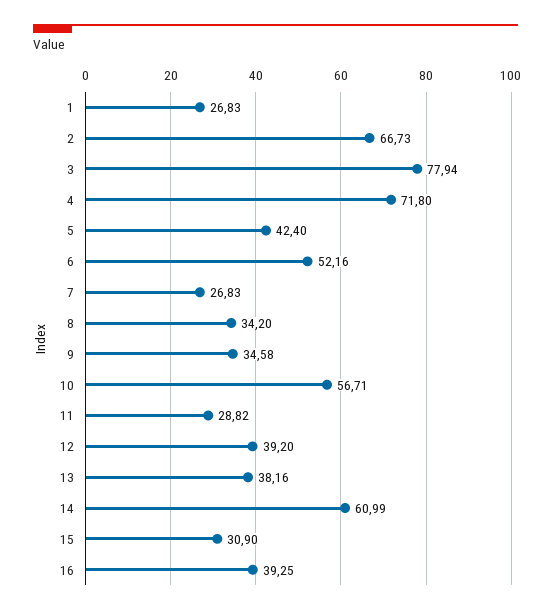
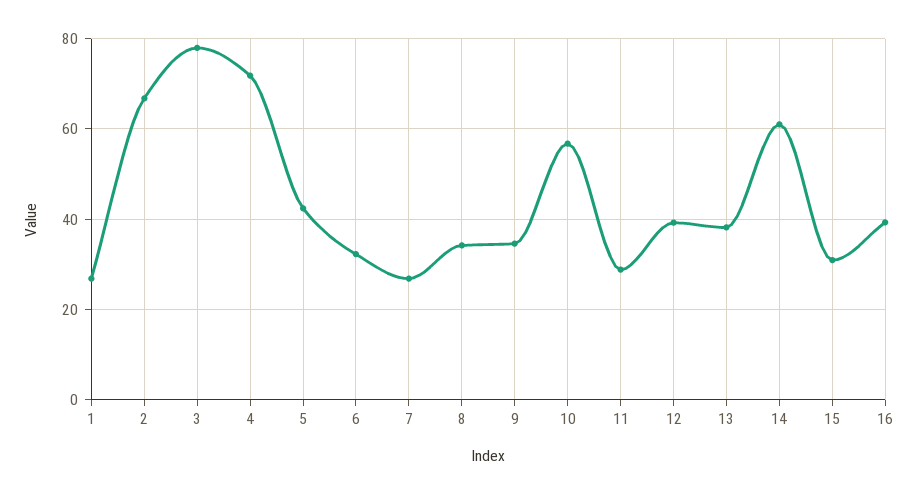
6: 52.16 -> 32

